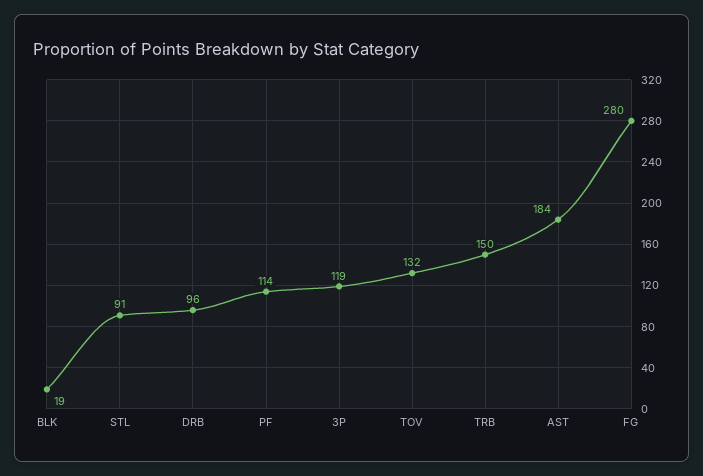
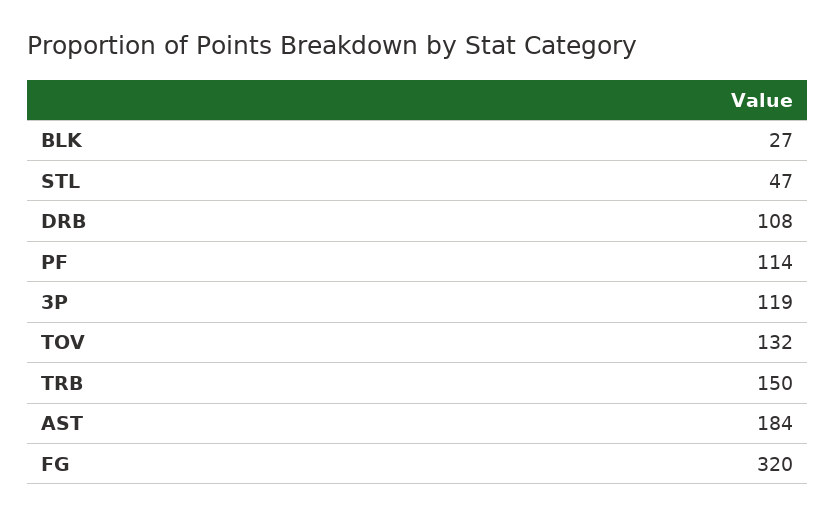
BLK: 19 -> 27
STL: 91 -> 47
DRB: 96 -> 108
FG: 280 -> 320

